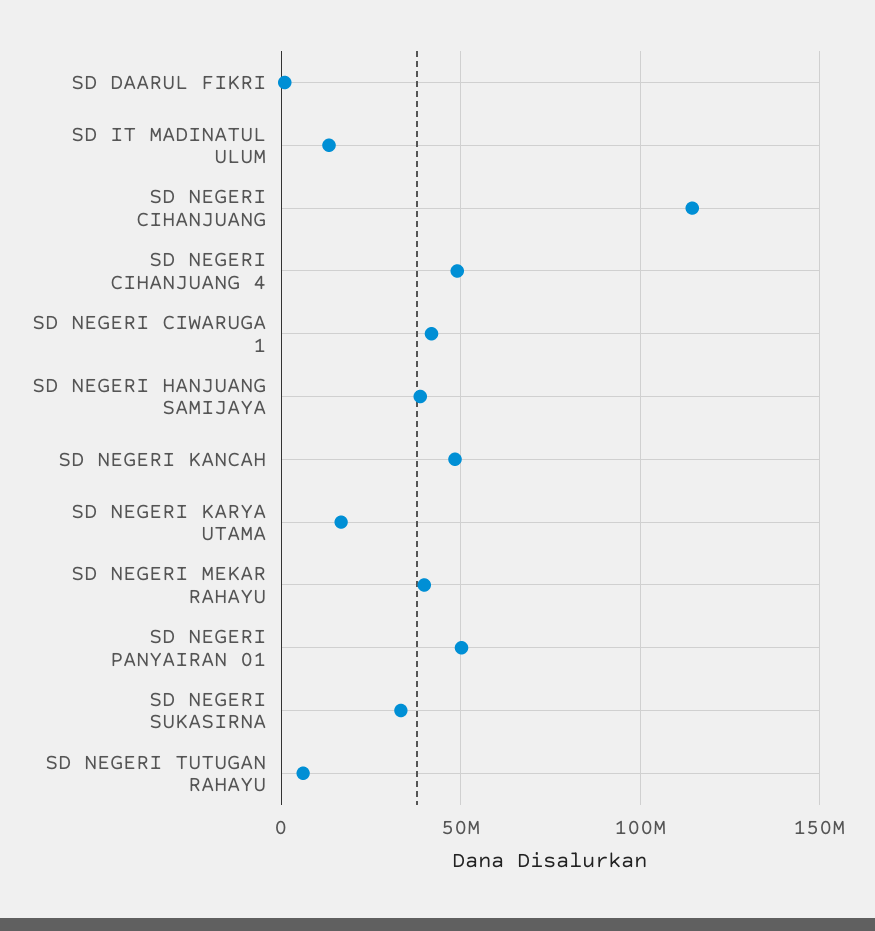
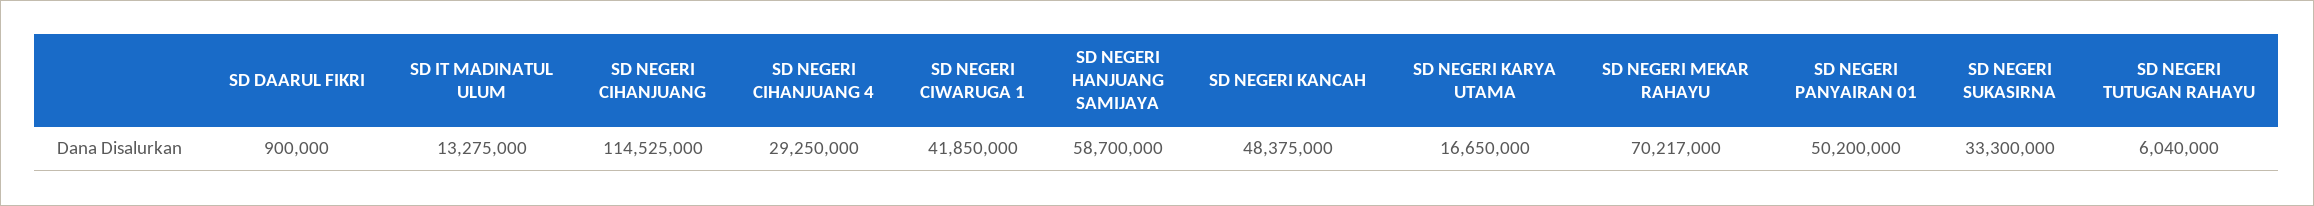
SD NEGERI CIHANJUANG 4: 50000000 -> 29250000
SD NEGERI HANJUANG SAMIJAYA: 40000000 -> 58700000
SD NEGERI MEKAR RAHAYU: 40000000 -> 70217000

